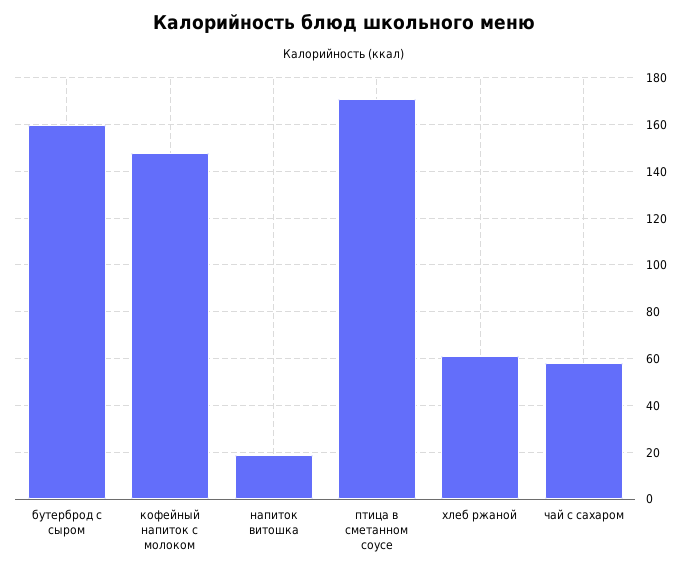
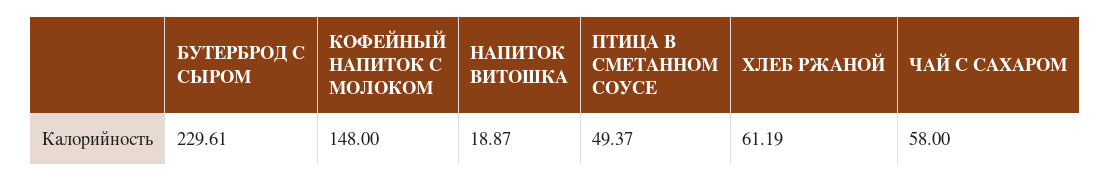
бутерброд с сыром: 160 -> 229.61
птица в сметанном соусе: 170 -> 49.37

